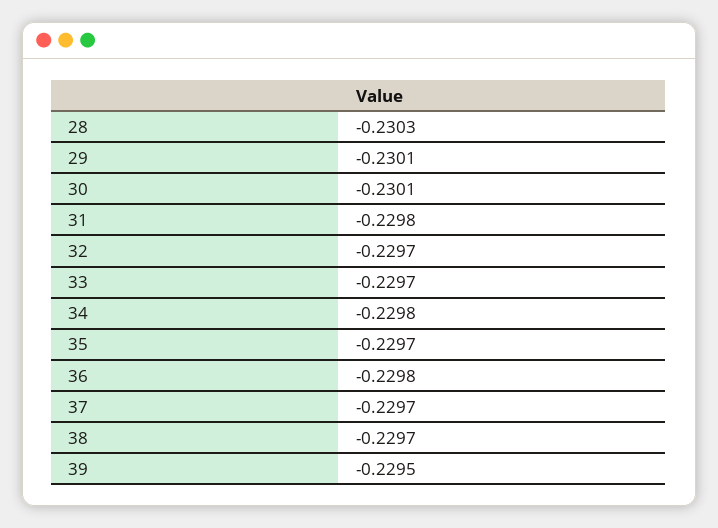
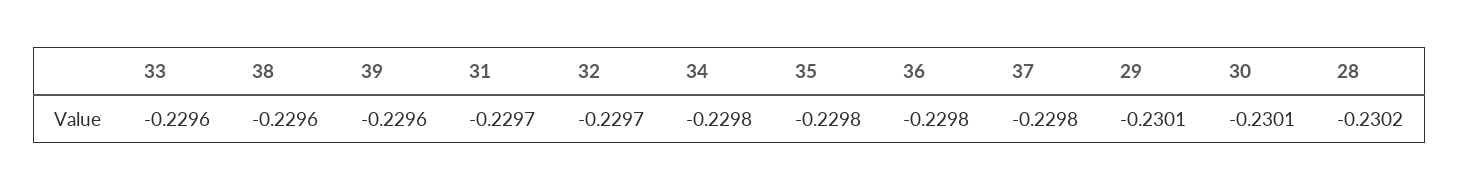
28: -0.2303 -> -0.2302
31: -0.2298 -> -0.2297
33: -0.2297 -> -0.2296
35: -0.2297 -> -0.2298
37: -0.2297 -> -0.2298
38: -0.2297 -> -0.2296
39: -0.2295 -> -0.2296

